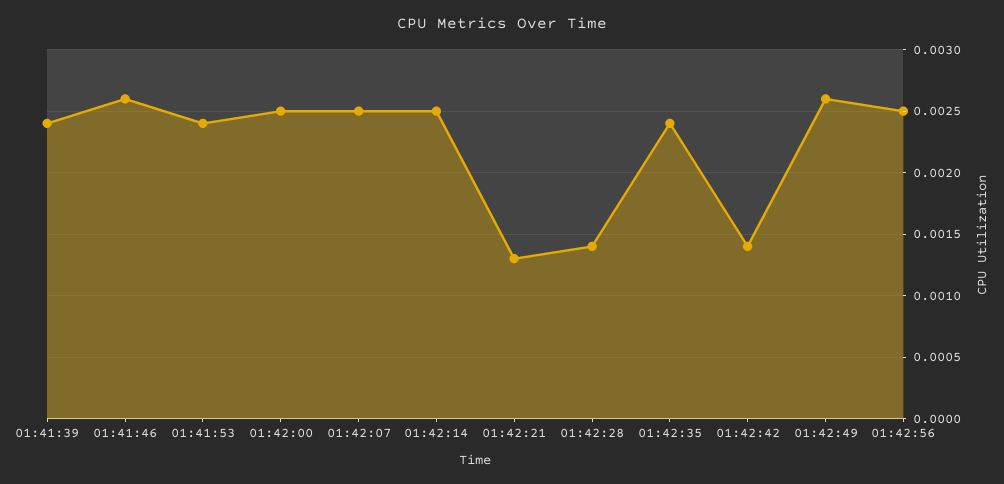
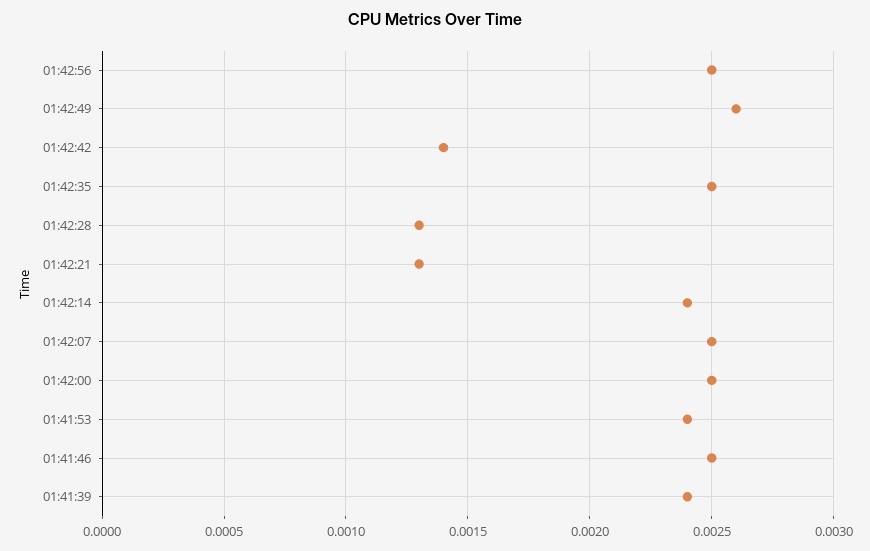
01:41:46: 0.0026 -> 0.0025
01:42:14: 0.0025 -> 0.0024
01:42:28: 0.0014 -> 0.0013
01:42:35: 0.0024 -> 0.0025

